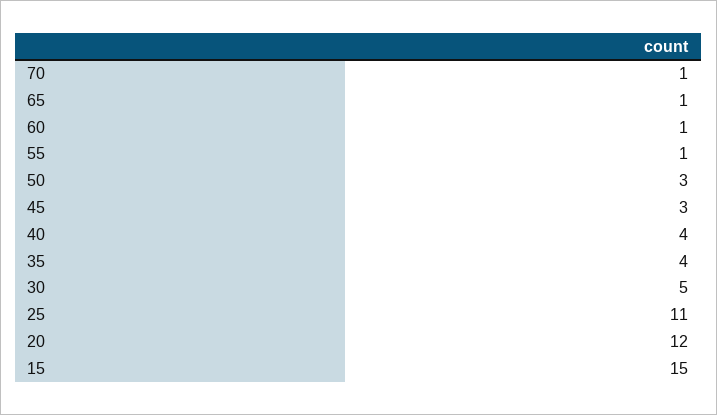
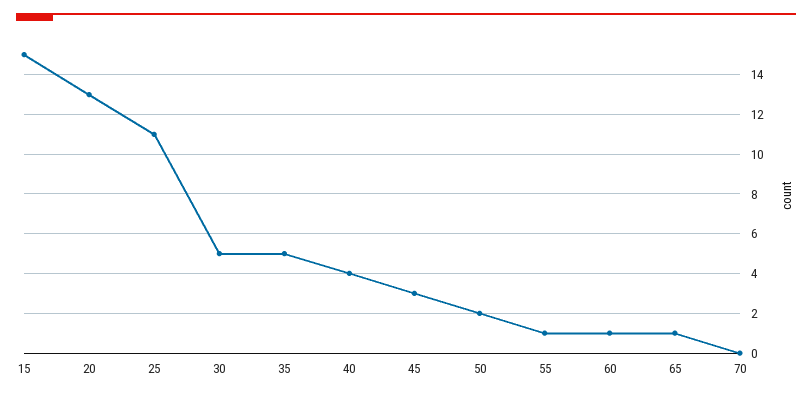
70: 1 -> 0
50: 3 -> 2
35: 4 -> 5
20: 12 -> 13

